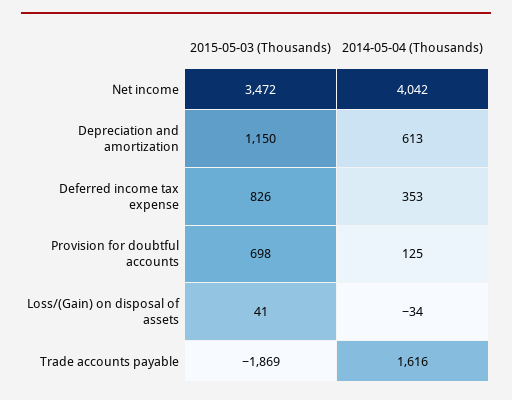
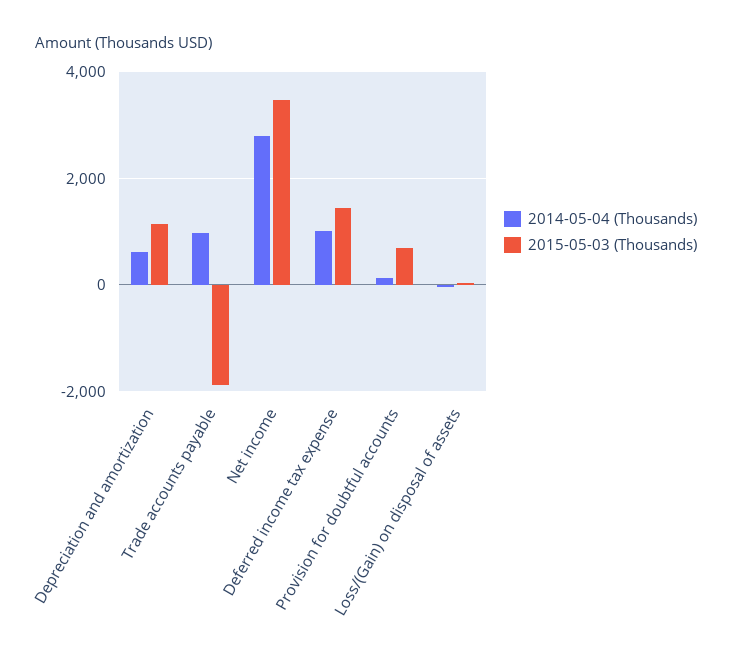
2014-05-04 (Thousands), Net income: 4042 -> 2800
2015-05-03 (Thousands), Deferred income tax expense: 826 -> 1400
2014-05-04 (Thousands), Deferred income tax expense: 353 -> 1000
2014-05-04 (Thousands), Trade accounts payable: 1616 -> 1000

